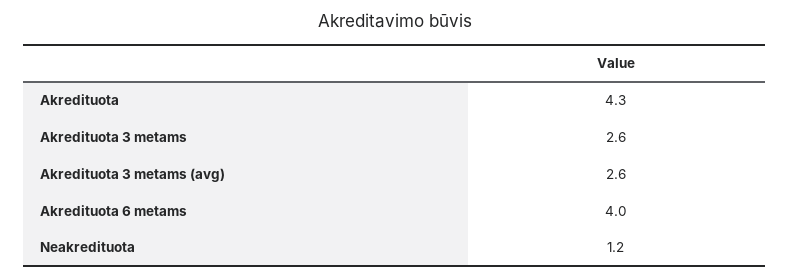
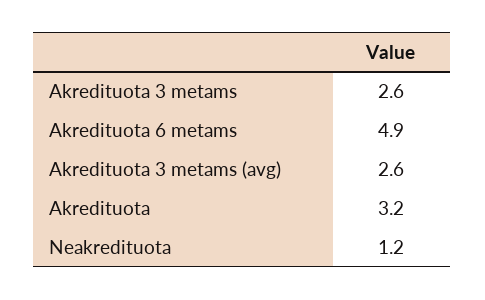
Akredituota: 4.3 -> 3.2
Akredituota 6 metams: 4 -> 4.9

